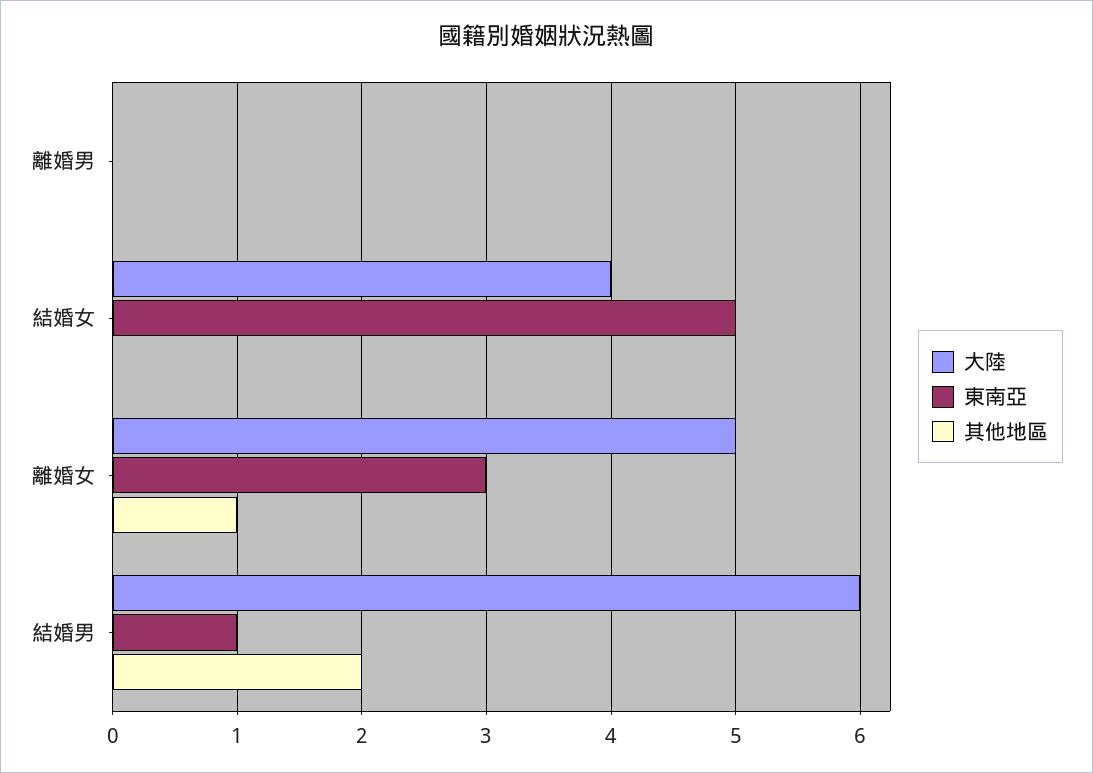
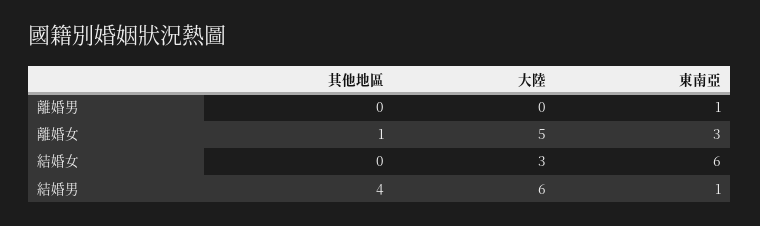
東南亞, 離婚男: 0 -> 1
大陸, 結婚女: 4 -> 3
東南亞, 結婚女: 5 -> 6
其他地區, 結婚男: 2 -> 4

